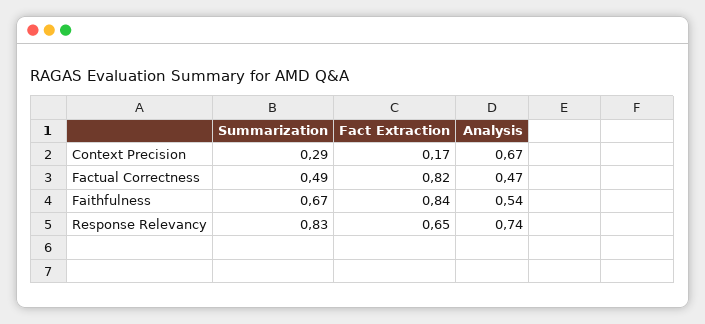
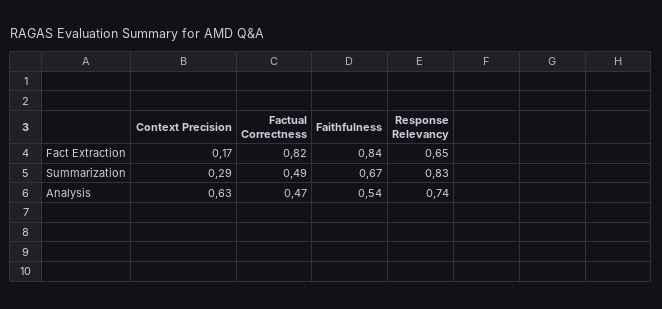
Analysis, Context Precision: 0.67 -> 0.63

